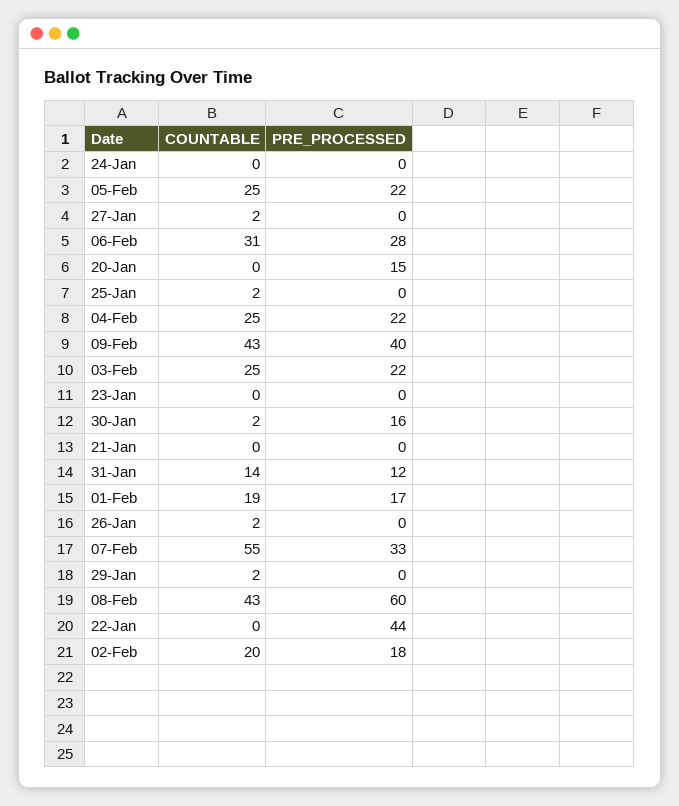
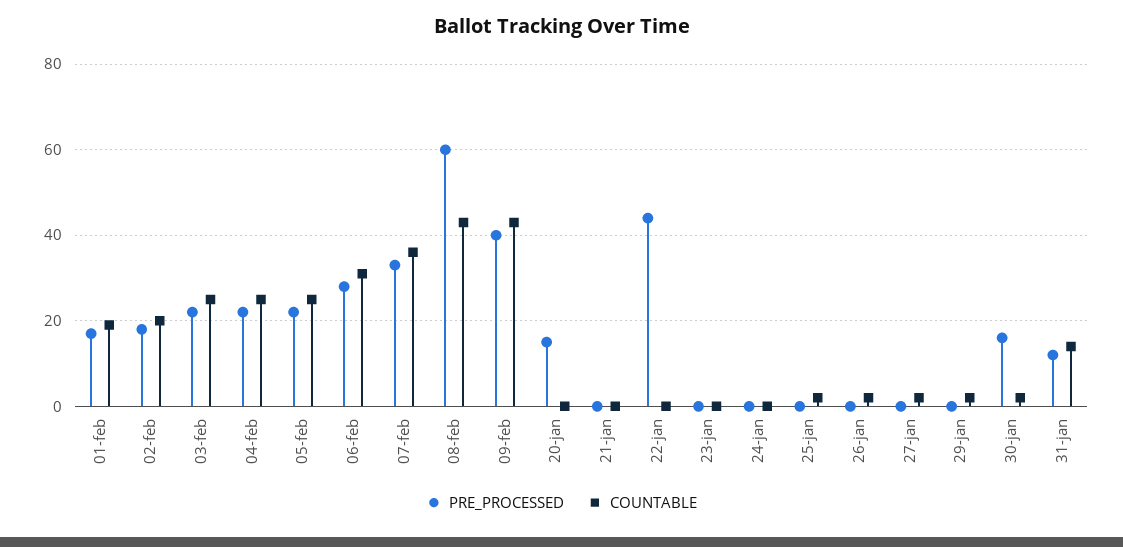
COUNTABLE, 07-Feb: 55 -> 35

